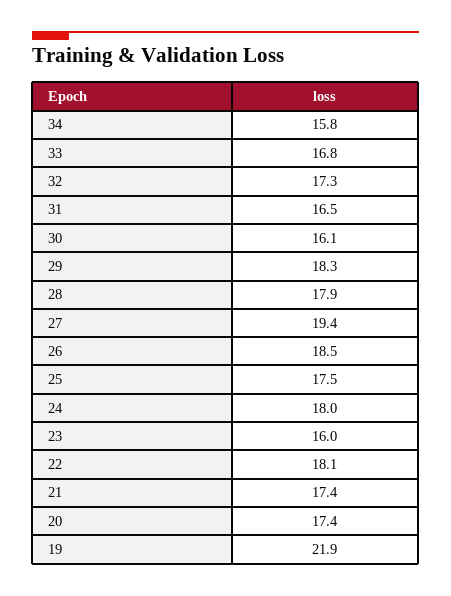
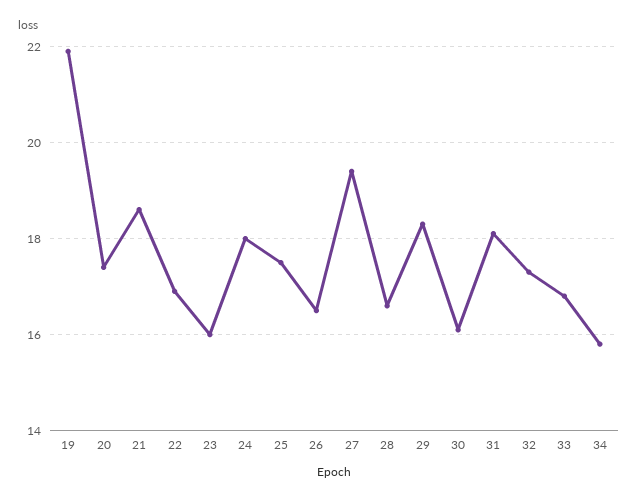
31: 16.5 -> 18
28: 17.9 -> 16.5
26: 18.5 -> 16.5
22: 18.1 -> 17
21: 17.4 -> 18.5

